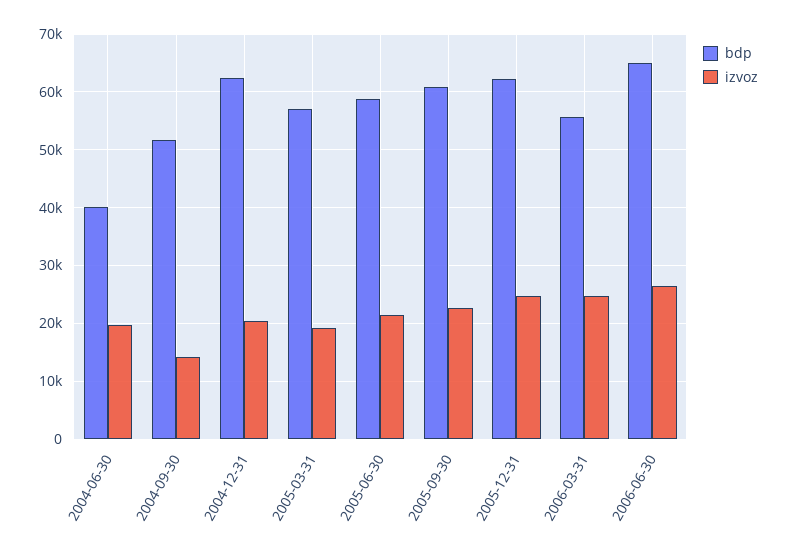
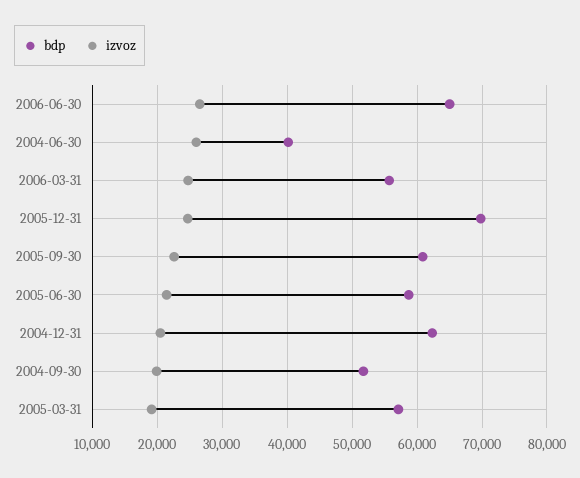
izvoz, 2004-06-30: 20000 -> 26000
izvoz, 2004-09-30: 14000 -> 20000
bdp, 2005-12-31: 62000 -> 70000

